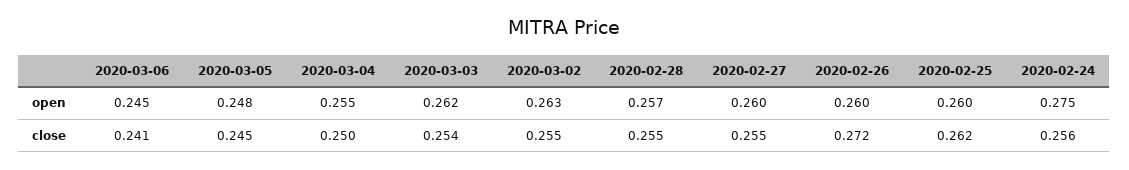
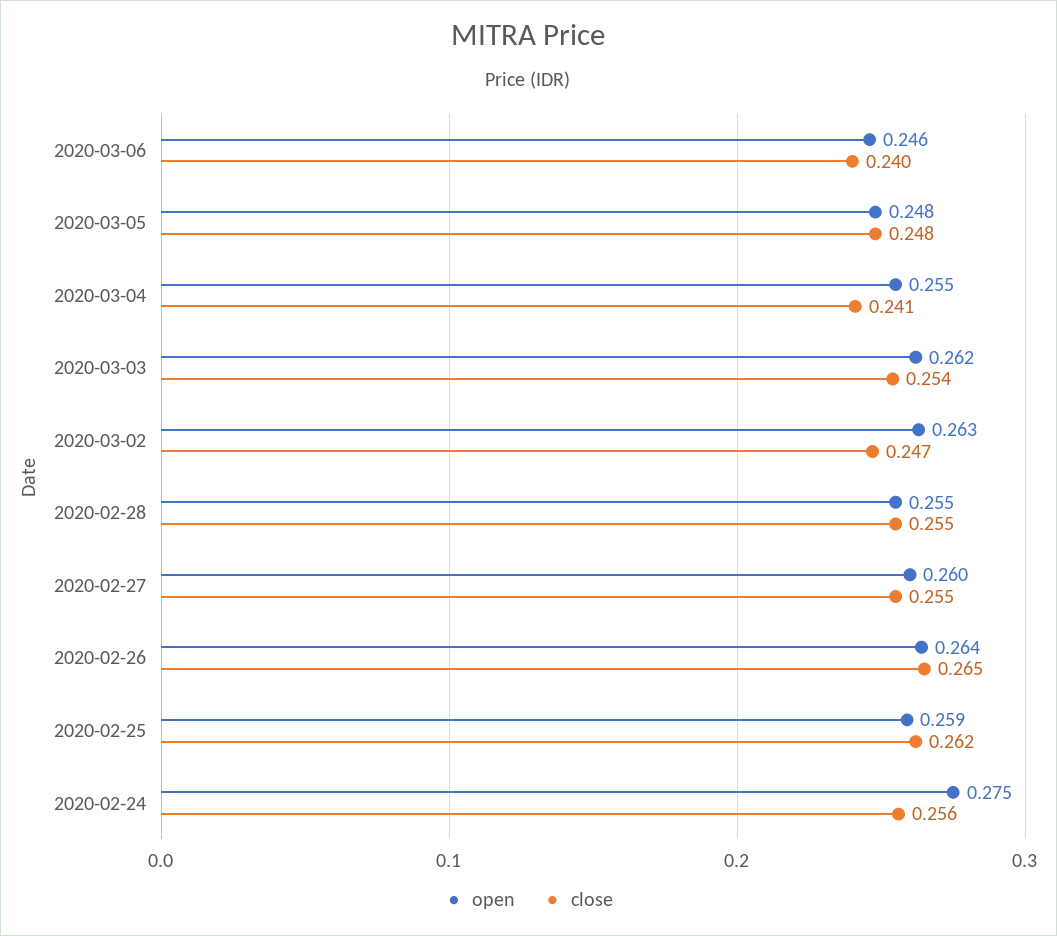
open, 2020-03-06: 0.245 -> 0.246
open, 2020-02-28: 0.257 -> 0.255
open, 2020-02-26: 0.26 -> 0.264
open, 2020-02-25: 0.26 -> 0.259
close, 2020-03-06: 0.241 -> 0.24
close, 2020-03-05: 0.245 -> 0.248
close, 2020-03-04: 0.25 -> 0.241
close, 2020-03-02: 0.255 -> 0.247
close, 2020-02-26: 0.272 -> 0.265

